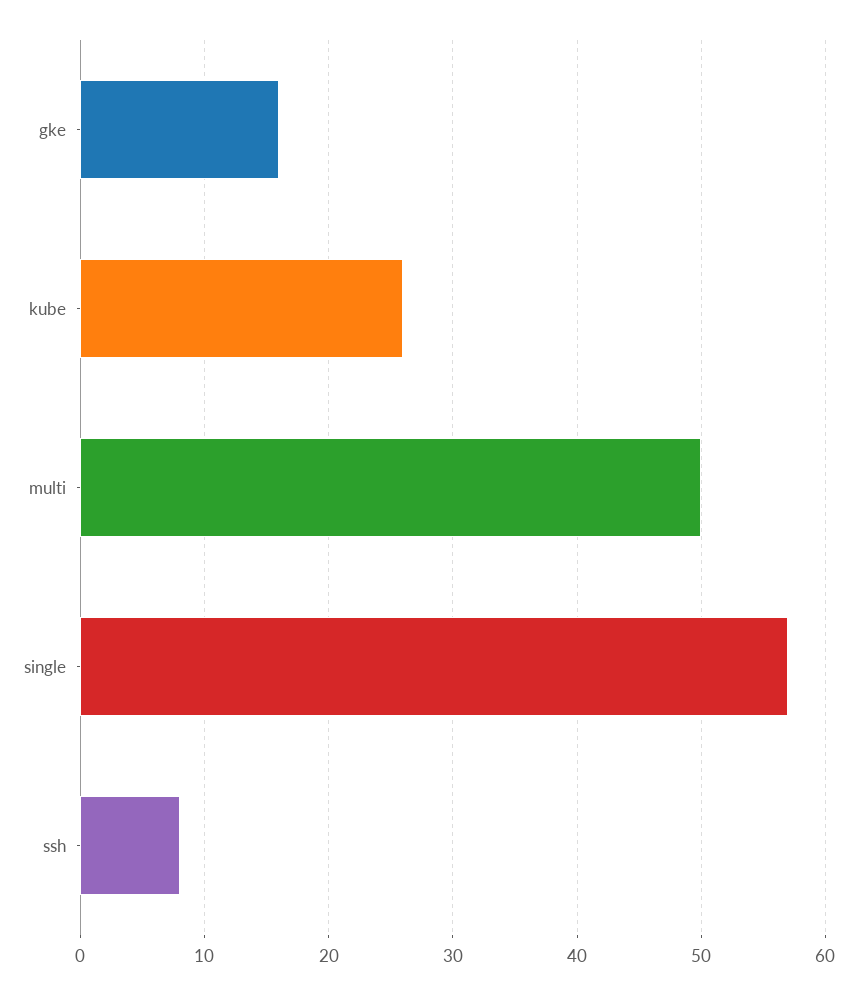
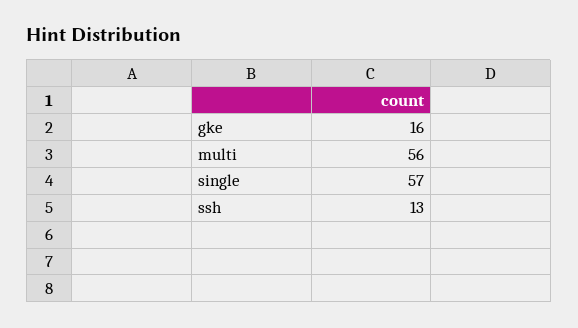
kube: 26 -> none
multi: 50 -> 56
ssh: 8 -> 13

